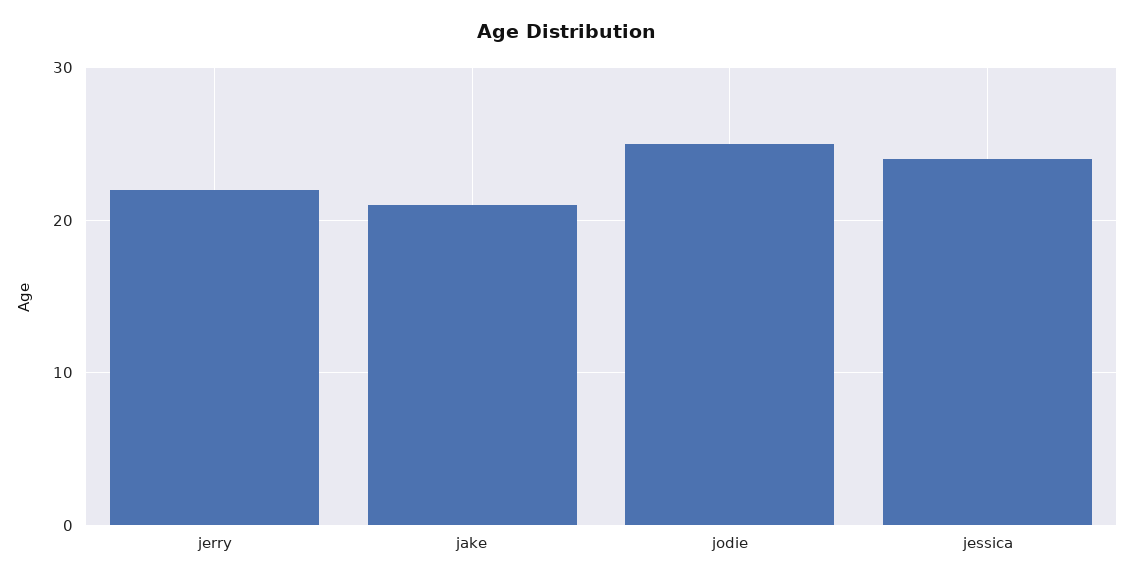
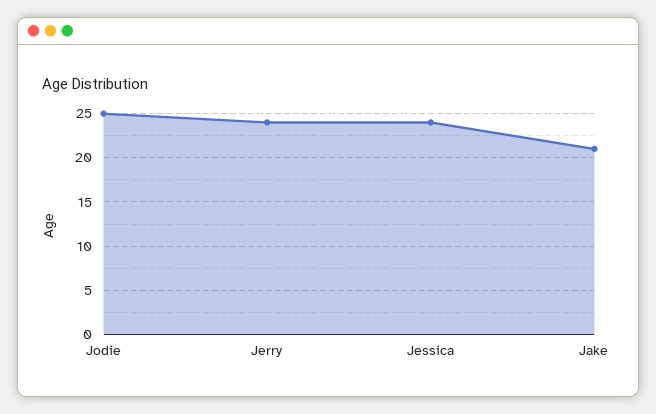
jerry: 22 -> 24

